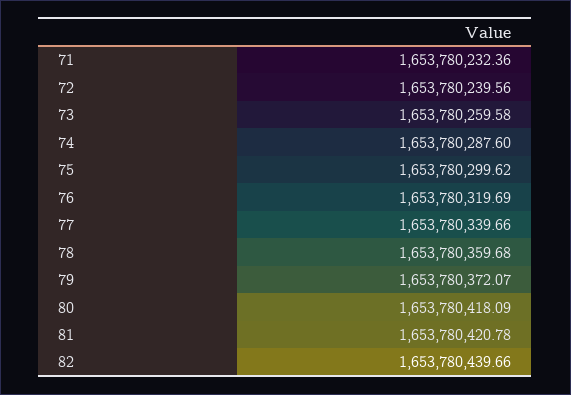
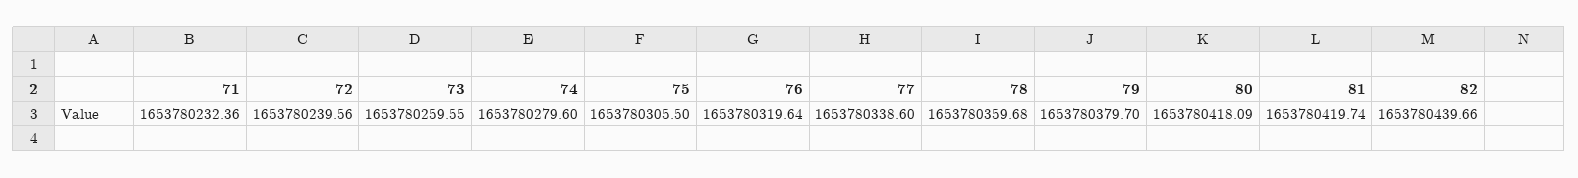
73: 1653780259.58 -> 1653780259.55
74: 1653780287.6 -> 1653780279.6
75: 1653780299.62 -> 1653780305.5
76: 1653780319.69 -> 1653780319.64
77: 1653780339.66 -> 1653780338.6
79: 1653780372.07 -> 1653780379.7
81: 1653780420.78 -> 1653780419.74

